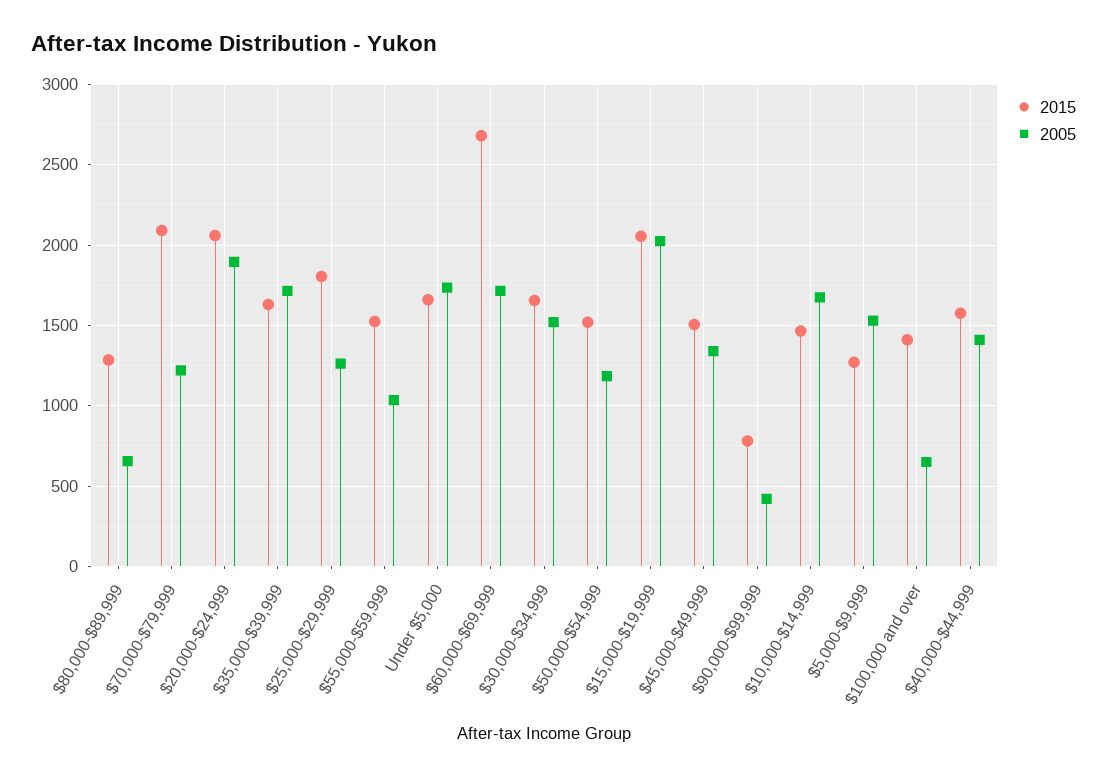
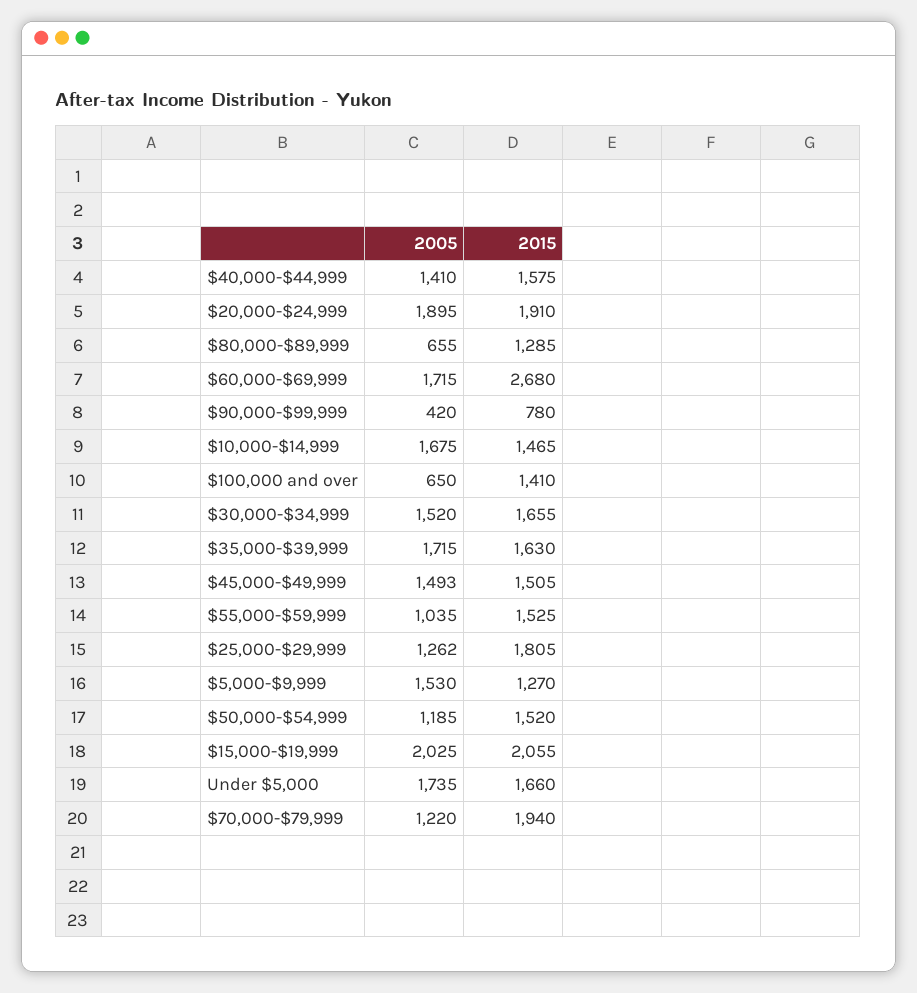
2015, $70,000-$79,999: 2100 -> 1940
2015, $20,000-$24,999: 2050 -> 1910
2005, $45,000-$49,999: 1350 -> 1493

